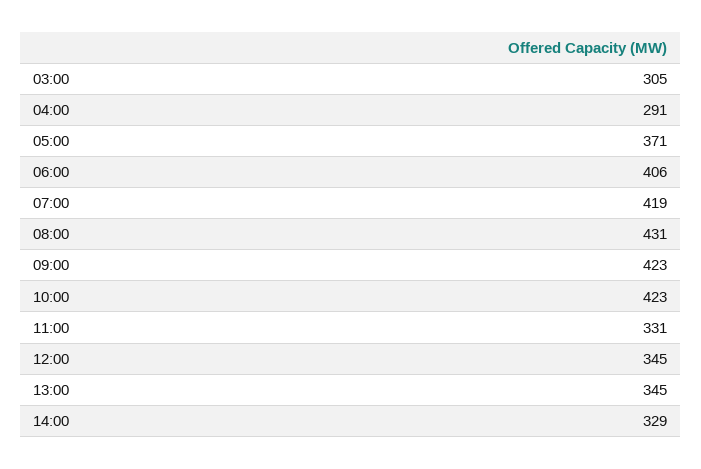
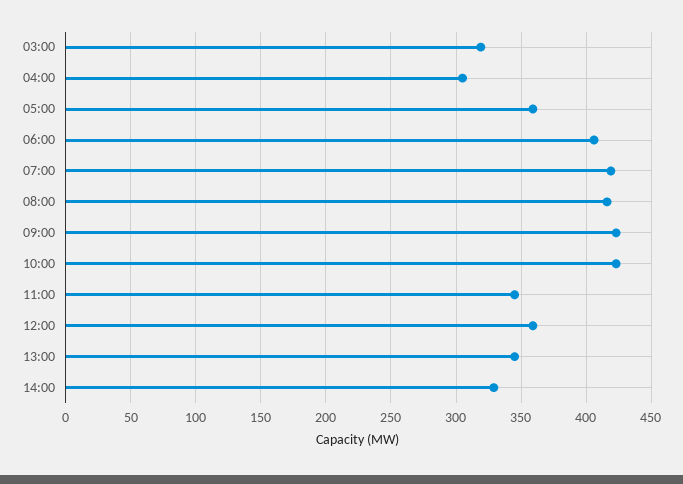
03:00: 305 -> 320
04:00: 291 -> 305
05:00: 371 -> 360
08:00: 431 -> 415
11:00: 331 -> 345
12:00: 345 -> 360

